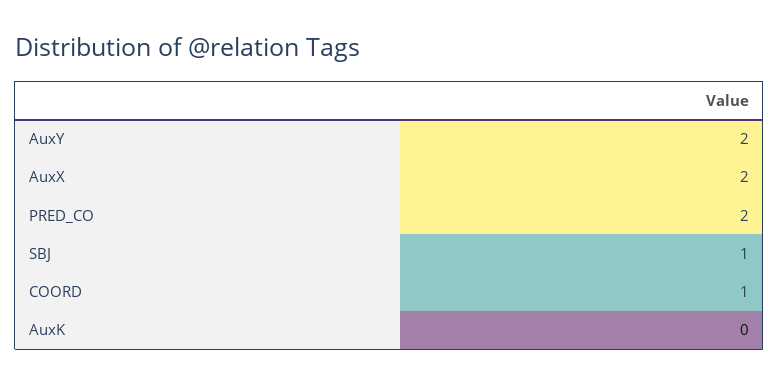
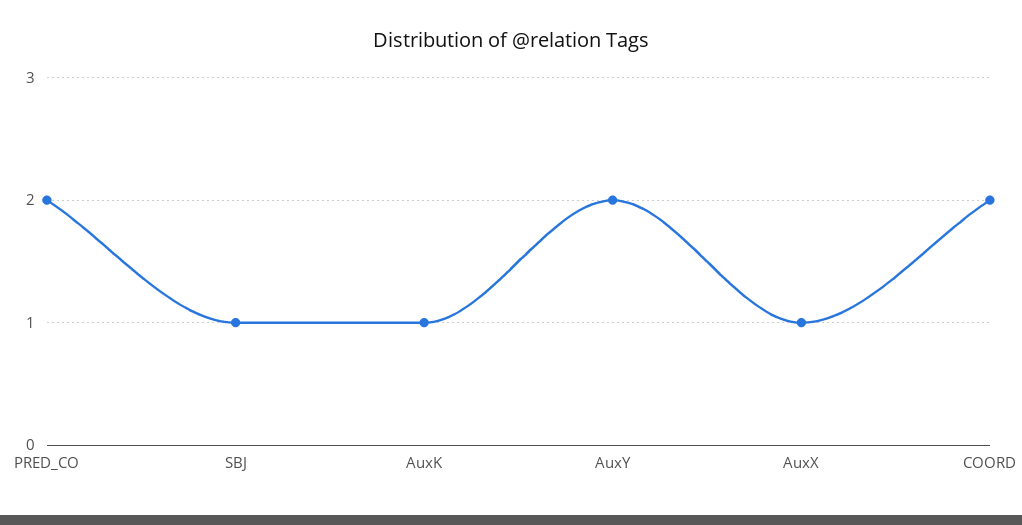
AuxX: 2 -> 1
COORD: 1 -> 2
AuxK: 0 -> 1

